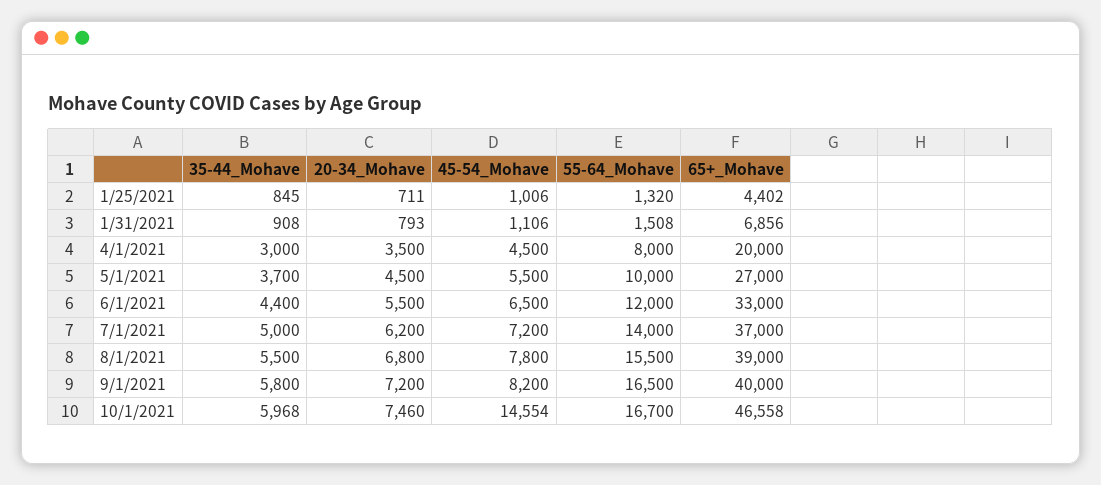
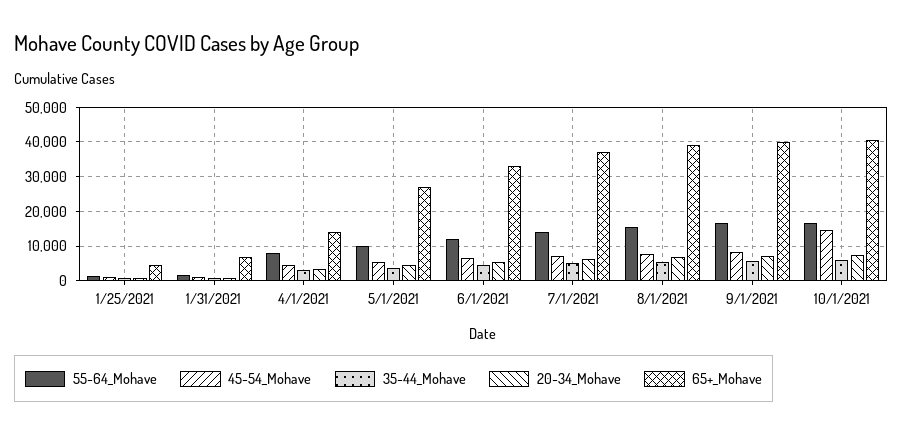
65+_Mohave, 4/1/2021: 20000 -> 14000
65+_Mohave, 10/1/2021: 46558 -> 40000

